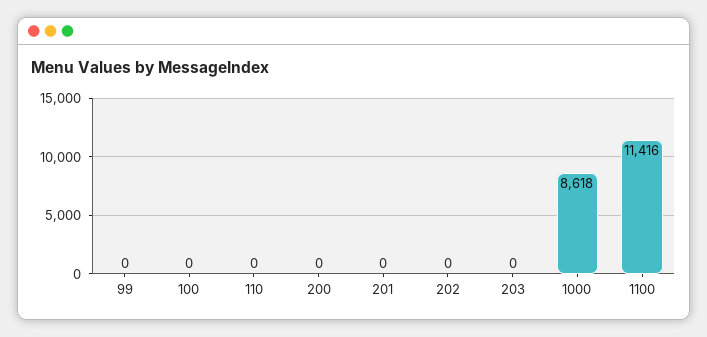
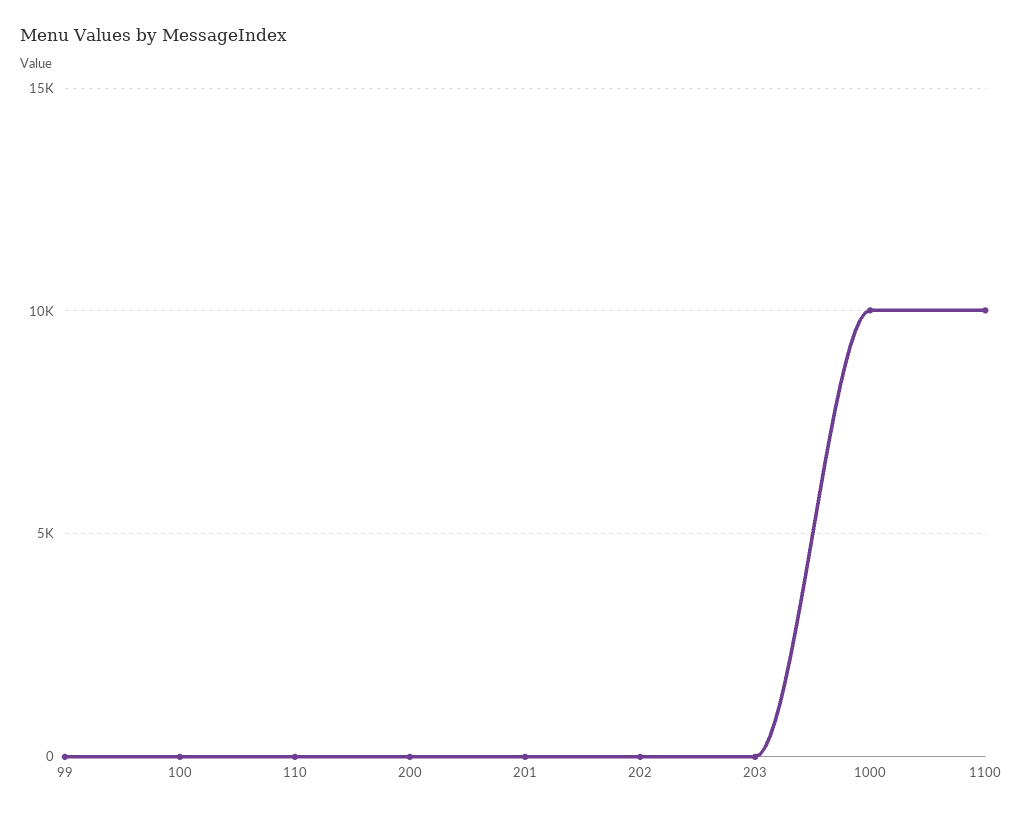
1000: 8618 -> 10000
1100: 11416 -> 10000

